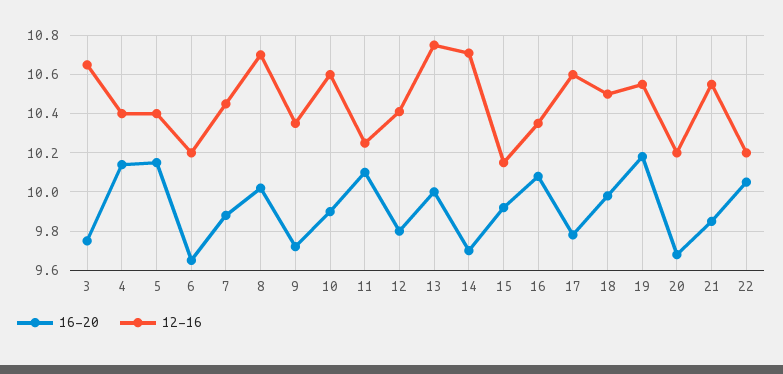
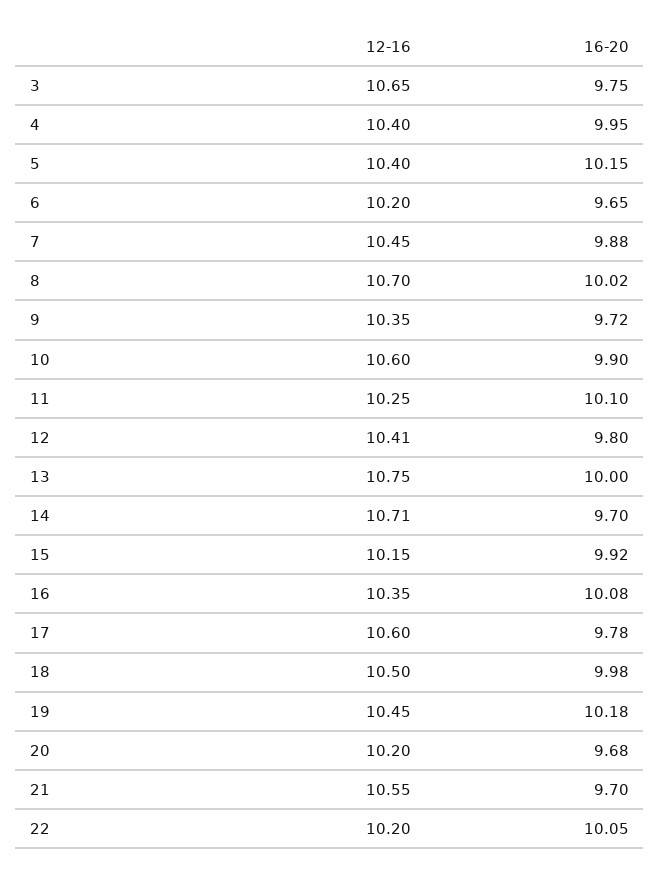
16-20, 4: 10.15 -> 9.95
12-16, 19: 10.55 -> 10.45
16-20, 21: 9.85 -> 9.7

